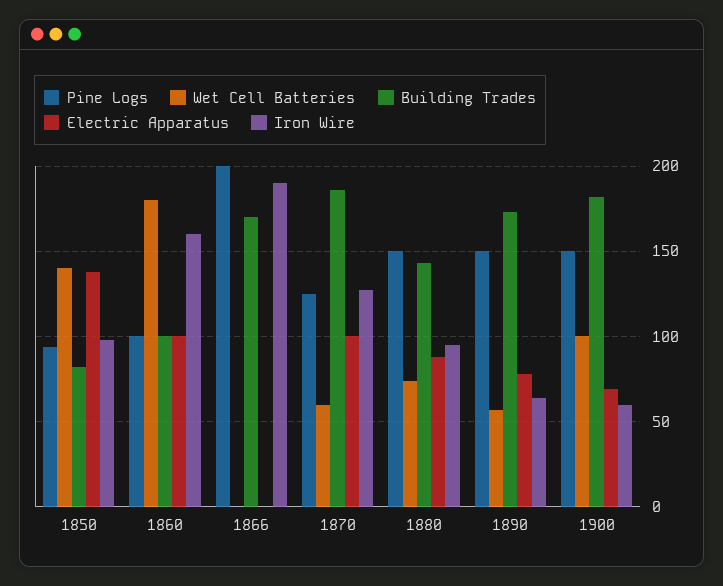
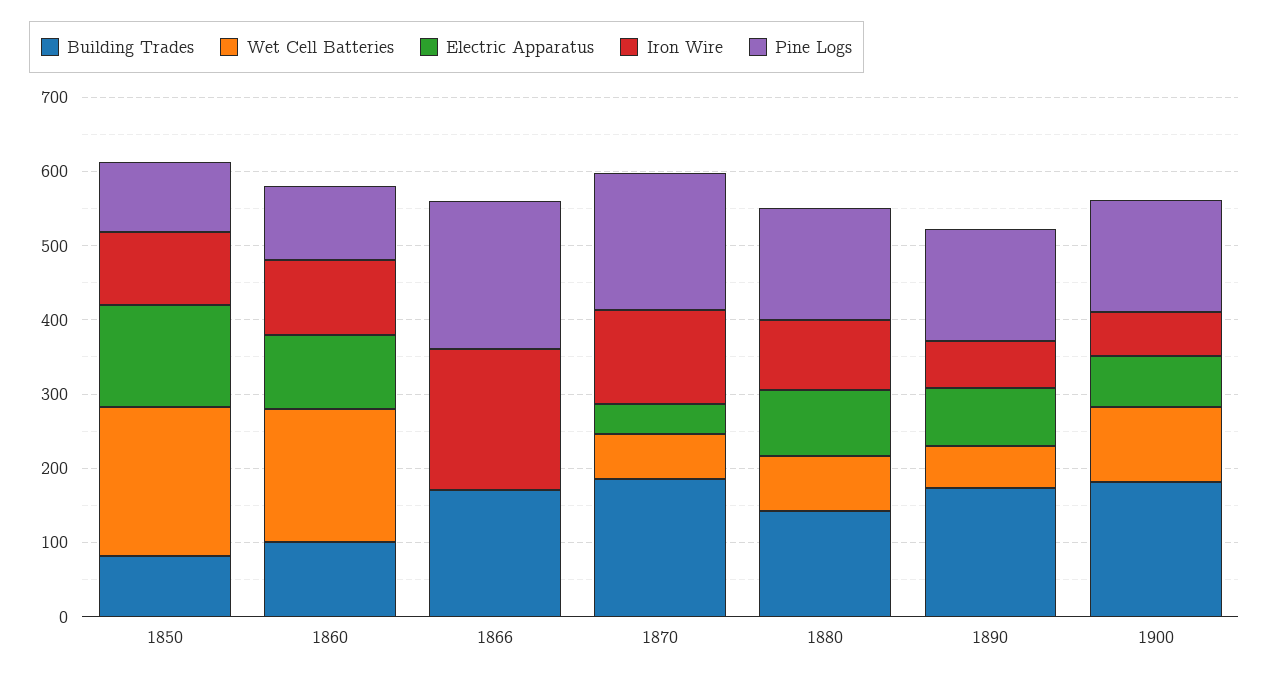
Wet Cell Batteries, 1850: 140 -> 200
Iron Wire, 1860: 160 -> 100
Pine Logs, 1870: 125 -> 180
Electric Apparatus, 1870: 100 -> 40

